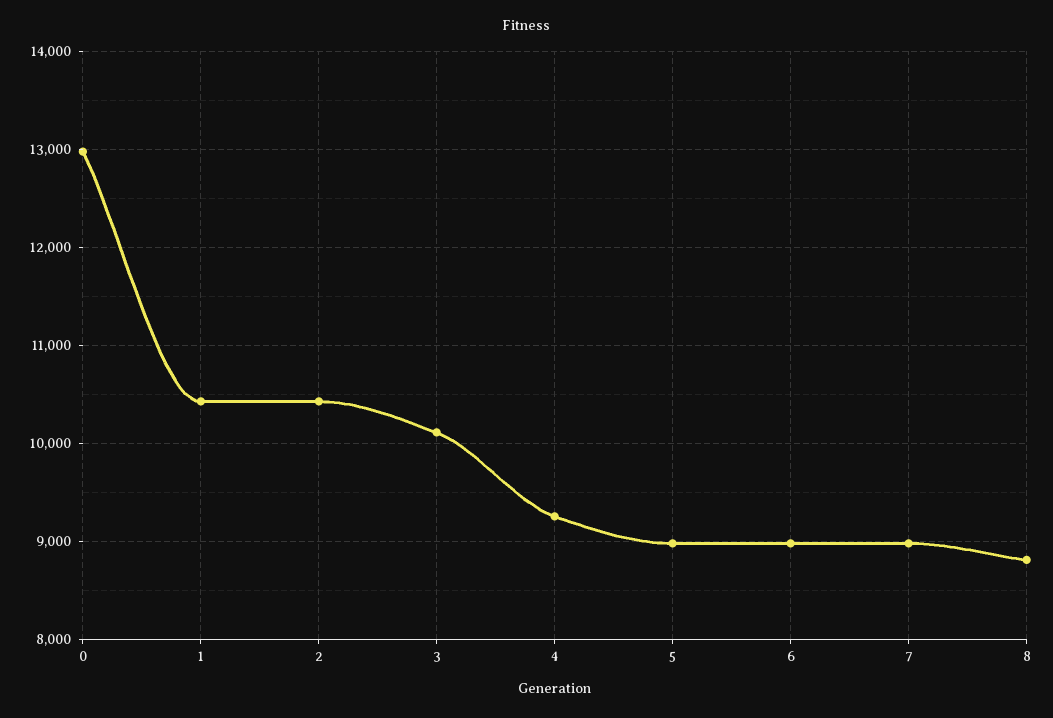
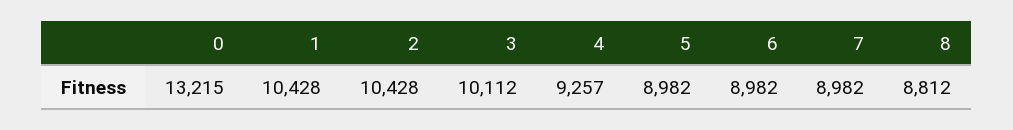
0: 13000 -> 13215

